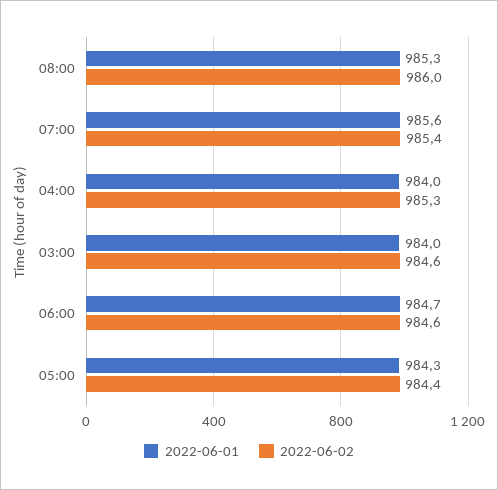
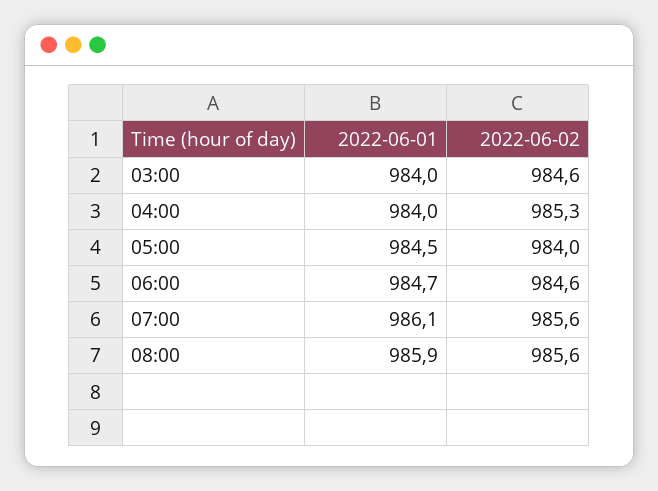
2022-06-01, 08:00: 985.3 -> 985.9
2022-06-02, 08:00: 986 -> 985.6
2022-06-01, 07:00: 985.6 -> 986.1
2022-06-02, 07:00: 985.4 -> 985.6
2022-06-01, 05:00: 984.3 -> 984.5
2022-06-02, 05:00: 984.4 -> 984

